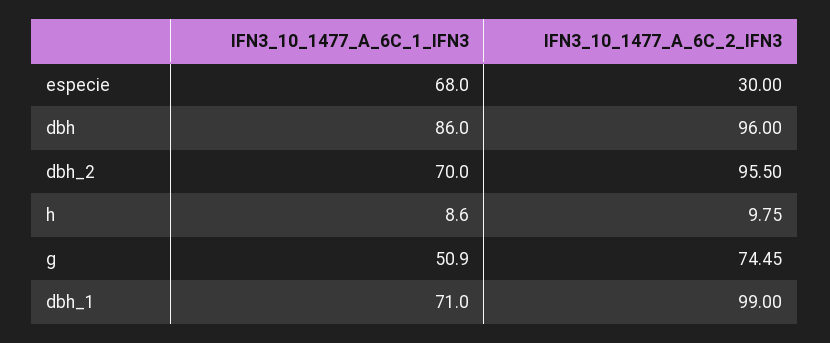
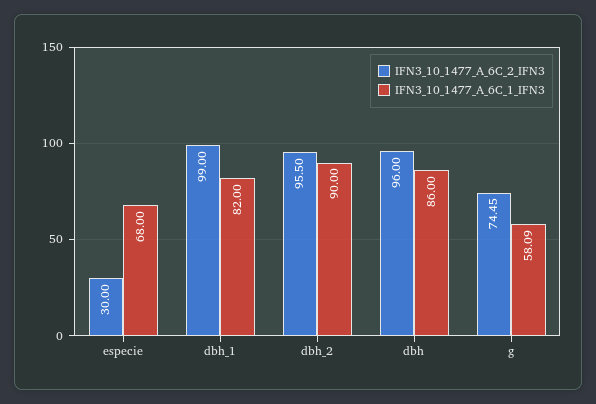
IFN3_10_1477_A_6C_1_IFN3, dbh_2: 70 -> 90
IFN3_10_1477_A_6C_1_IFN3, h: 8.6 -> none
IFN3_10_1477_A_6C_2_IFN3, h: 9.75 -> none
IFN3_10_1477_A_6C_1_IFN3, g: 50.9 -> 58.09
IFN3_10_1477_A_6C_1_IFN3, dbh_1: 71 -> 82

